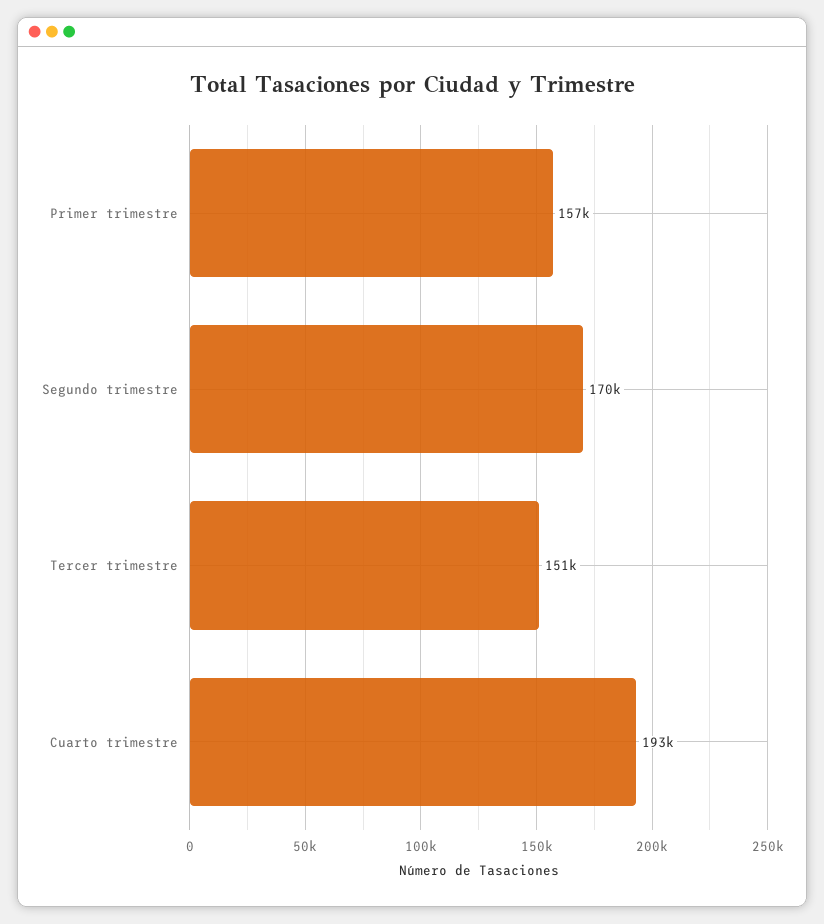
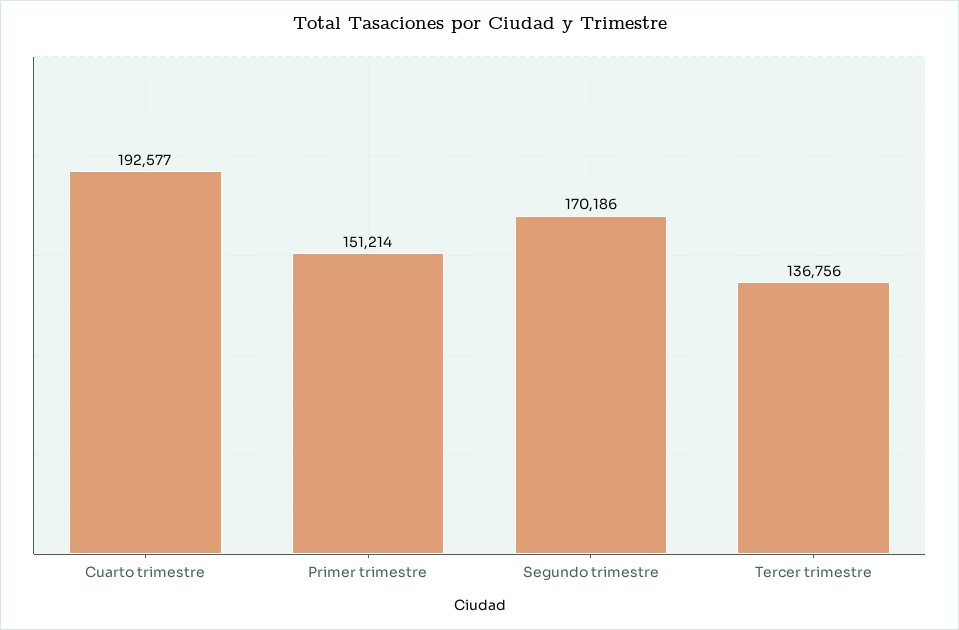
Primer trimestre: 157000 -> 151214
Tercer trimestre: 151000 -> 136756

